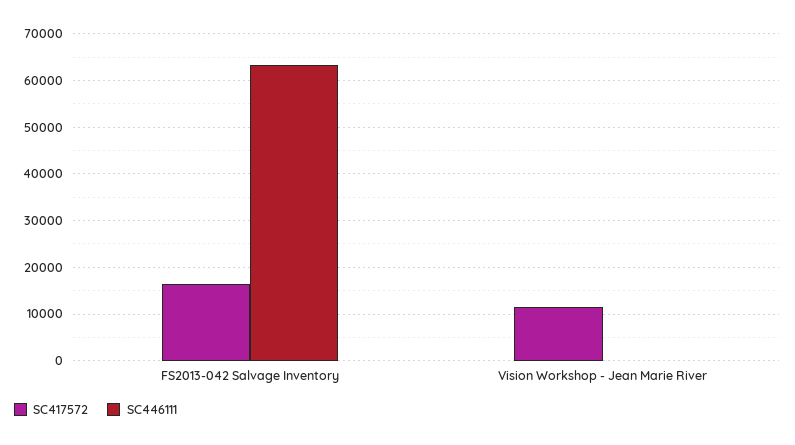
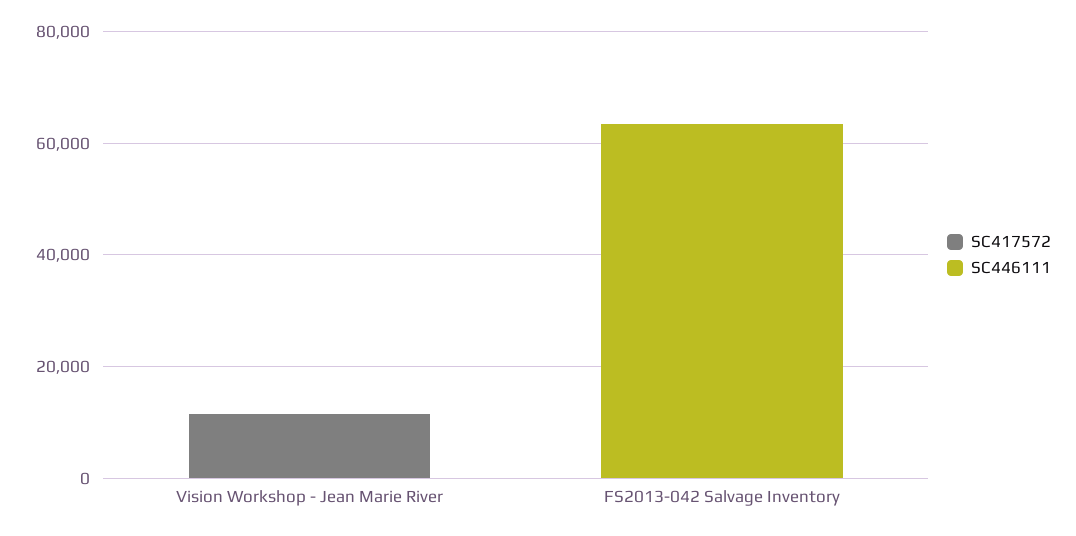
SC417572, FS2013-042 Salvage Inventory: 16000 -> 0

